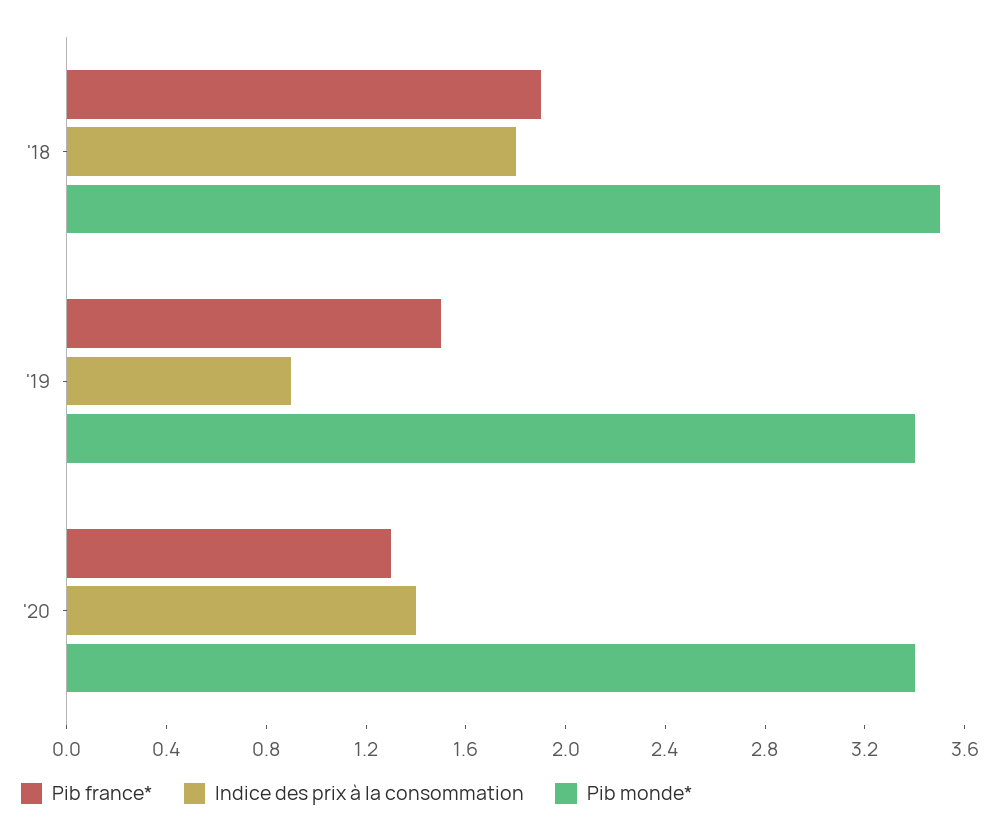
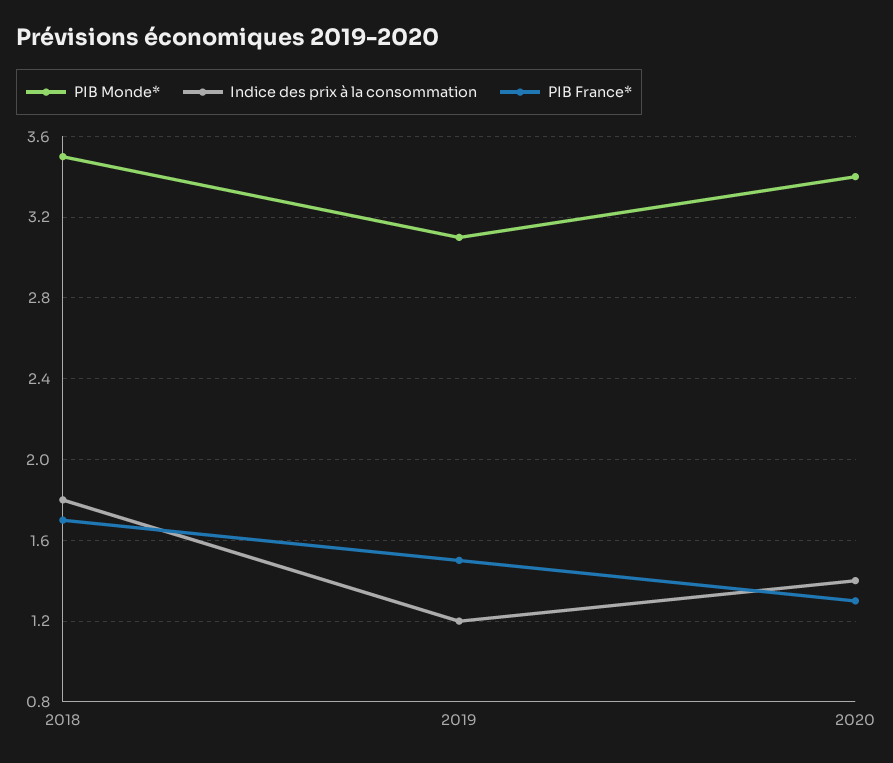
Pib france*, '18: 1.9 -> 1.7
Indice des prix à la consommation, '19: 0.9 -> 1.2
Pib monde*, '19: 3.4 -> 3.1

